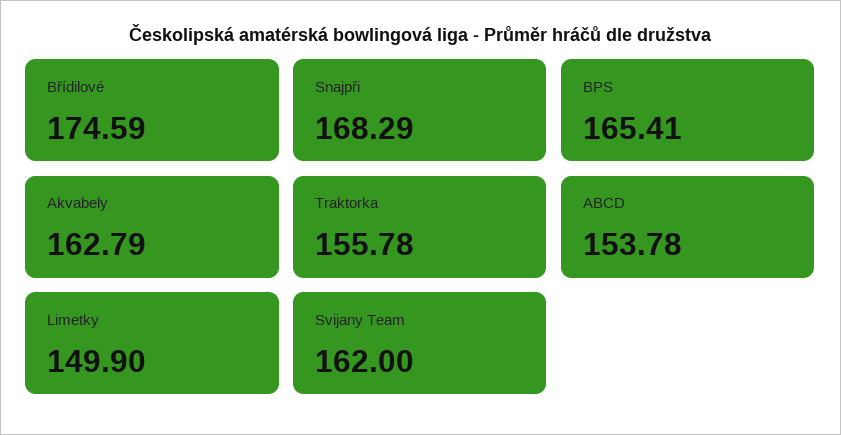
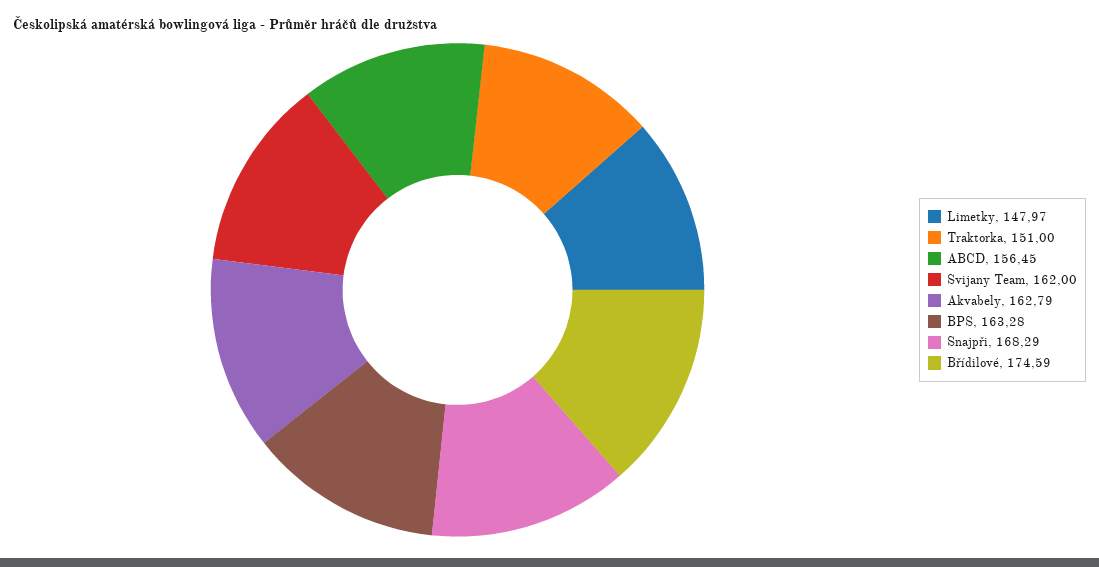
BPS: 165.41 -> 163.28
Traktorka: 155.78 -> 151
ABCD: 153.78 -> 156.45
Limetky: 149.9 -> 147.97

